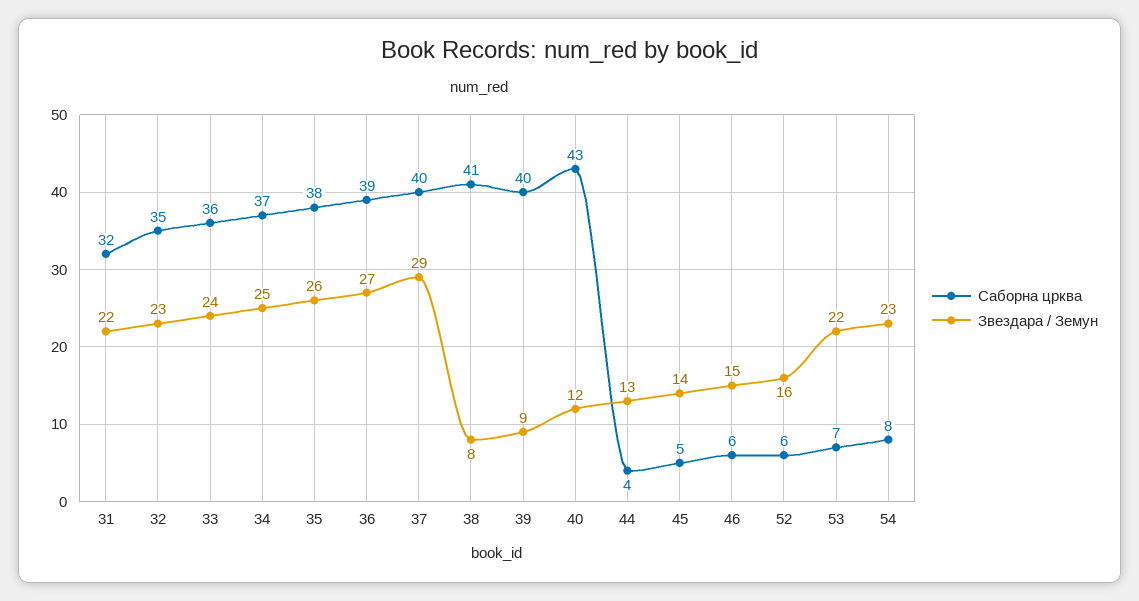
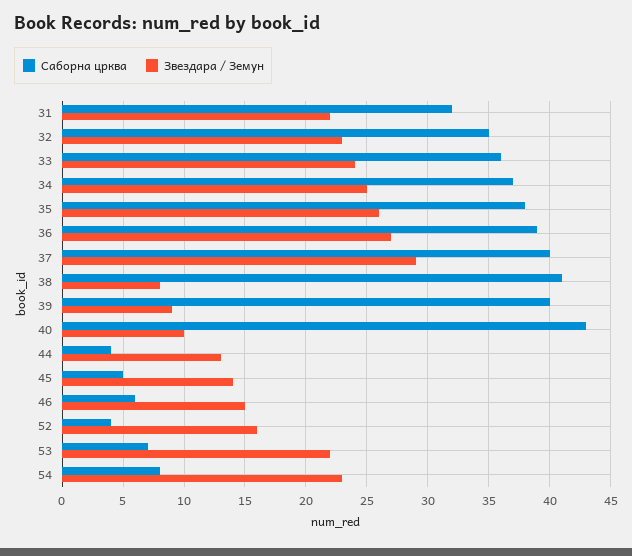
Звездара / Земун, 40: 12 -> 10
Саборна црква, 52: 6 -> 4

